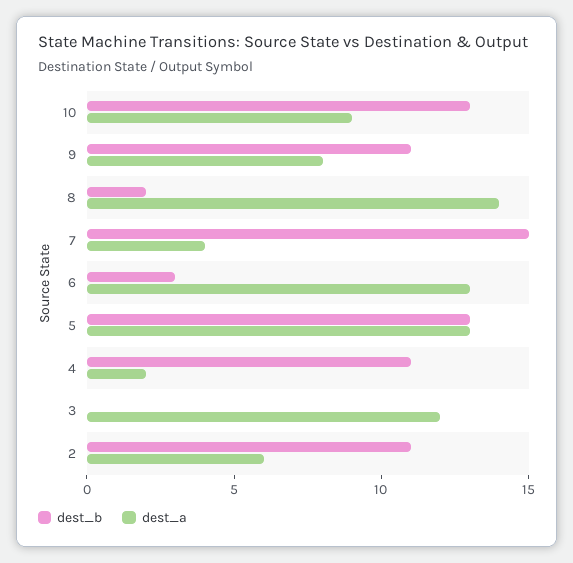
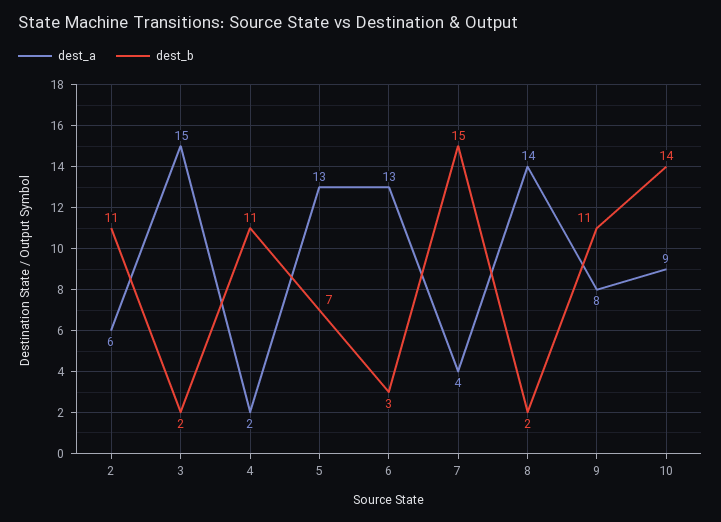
dest_b, 10: 13 -> 14
dest_b, 5: 13 -> 7
dest_b, 3: 0 -> 2
dest_a, 3: 12 -> 15

